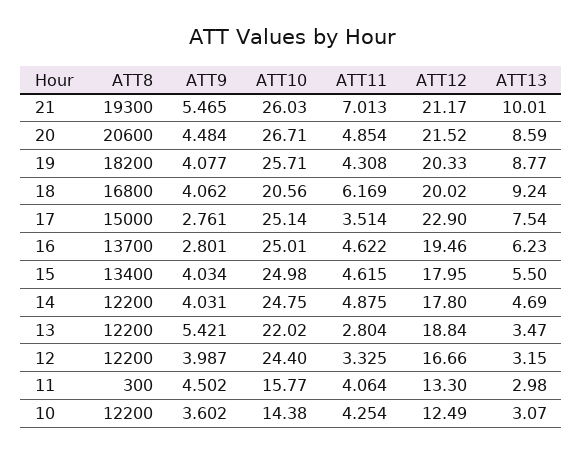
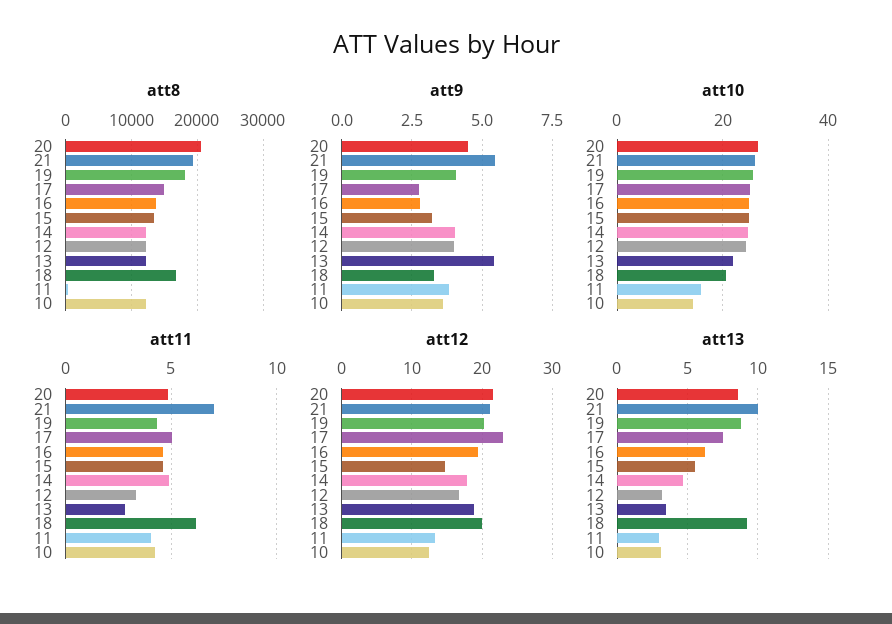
ATT9, 18: 4.062 -> 3.25
ATT11, 17: 3.514 -> 5
ATT9, 15: 4.034 -> 3.25
ATT12, 15: 17.95 -> 15
ATT9, 11: 4.502 -> 3.75

